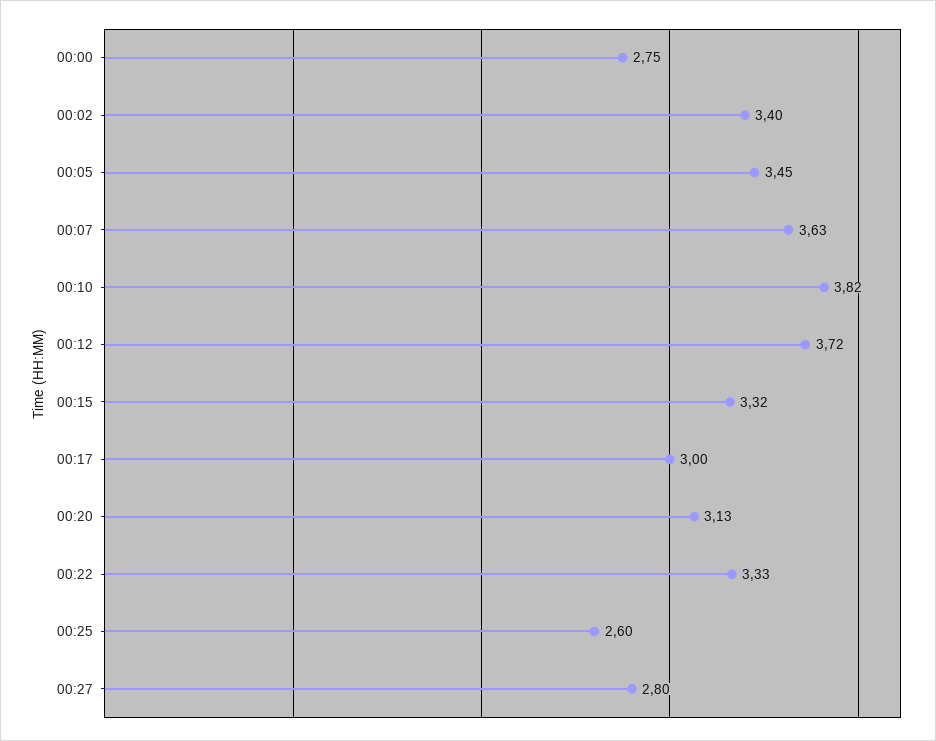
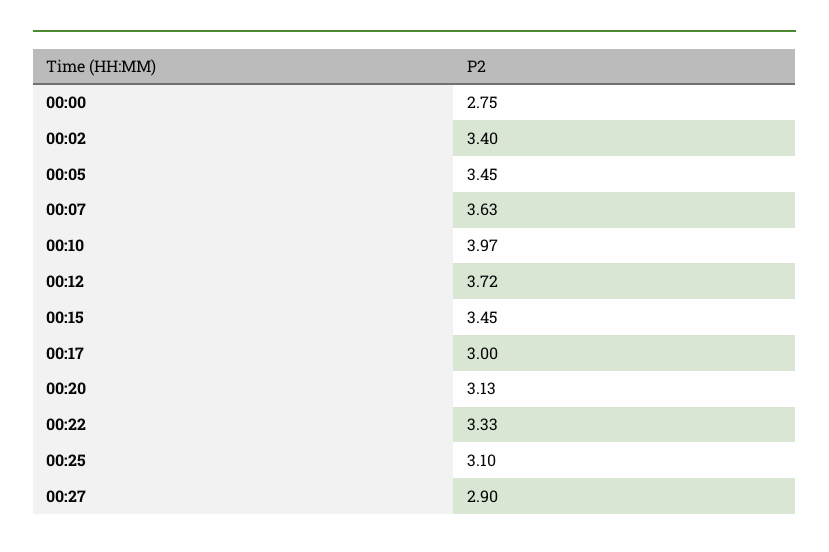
00:10: 3.82 -> 3.97
00:15: 3.32 -> 3.45
00:25: 2.6 -> 3.1
00:27: 2.8 -> 2.9

